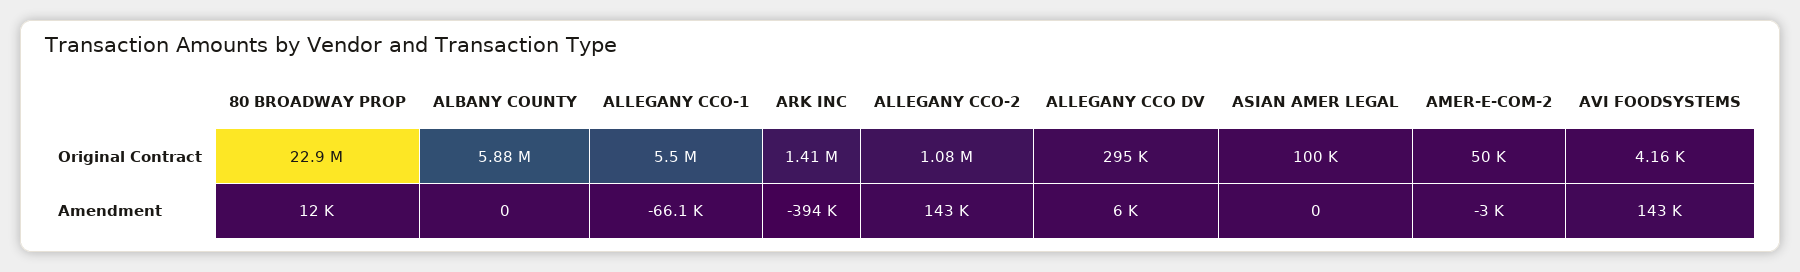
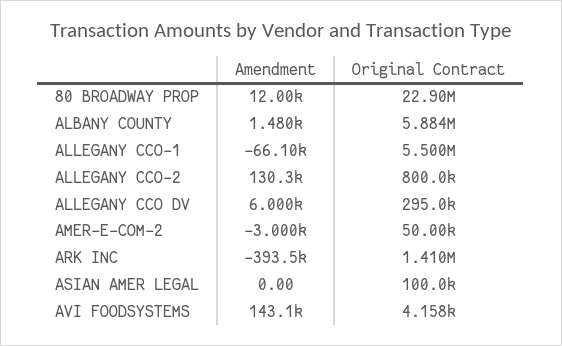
ALLEGANY CCO-2, Original Contract: 1080000 -> 800000
ALBANY COUNTY, Amendment: 0 -> 1480
ALLEGANY CCO-2, Amendment: 143000 -> 130300

